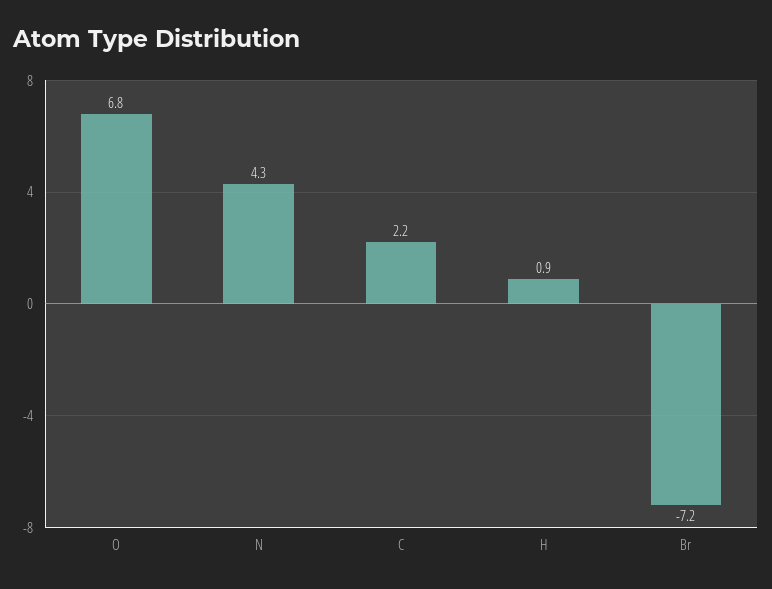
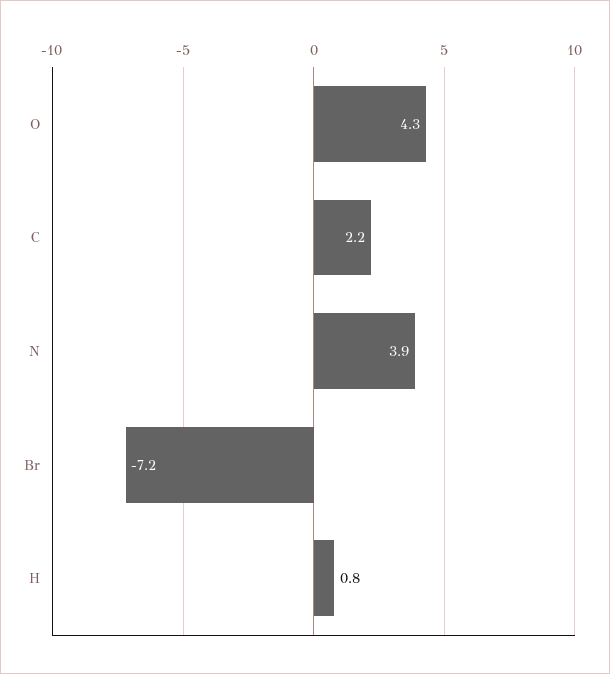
O: 6.8 -> 4.3
N: 4.3 -> 3.9
H: 0.9 -> 0.8

